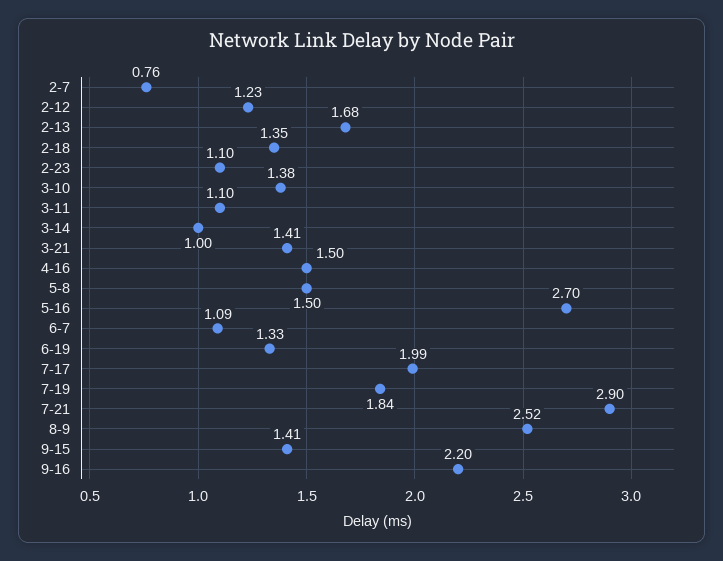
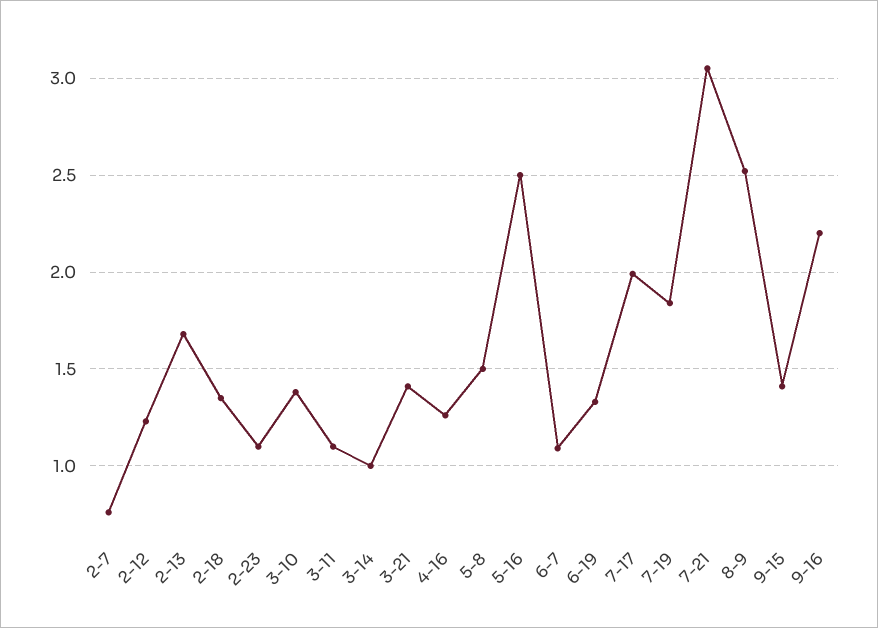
4-16: 1.5 -> 1.25
5-16: 2.7 -> 2.5
7-21: 2.9 -> 3.05

